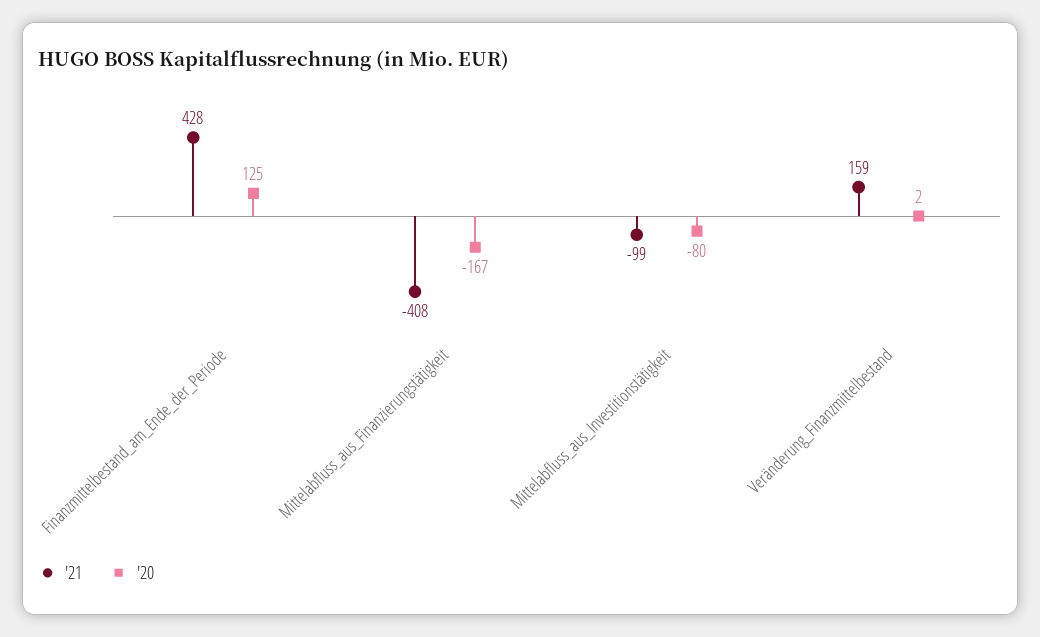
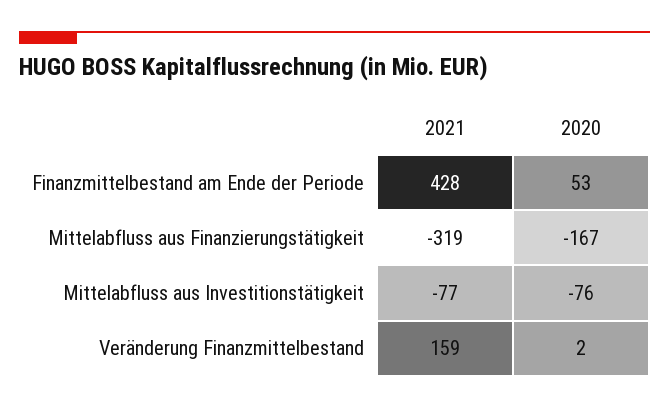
'20, Finanzmittelbestand_am_Ende_der_Periode: 125 -> 53
'21, Mittelabfluss_aus_Finanzierungstätigkeit: -408 -> -319
'21, Mittelabfluss_aus_Investitionstätigkeit: -99 -> -77
'20, Mittelabfluss_aus_Investitionstätigkeit: -80 -> -76

